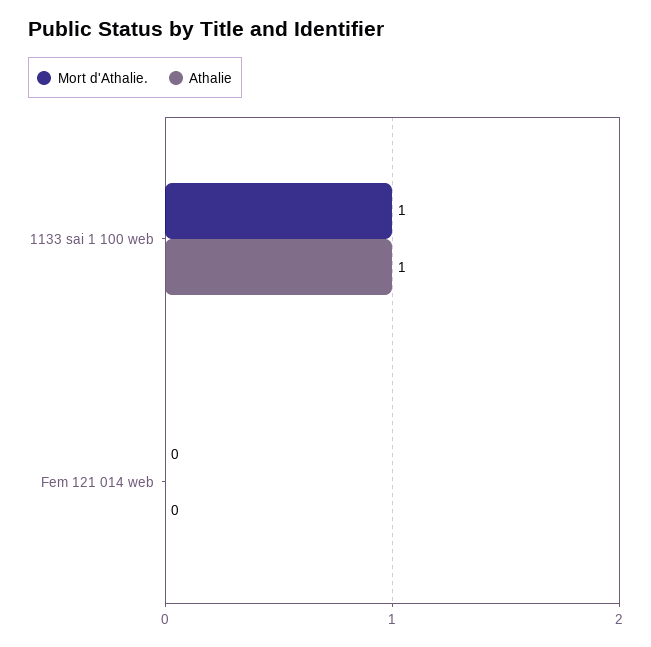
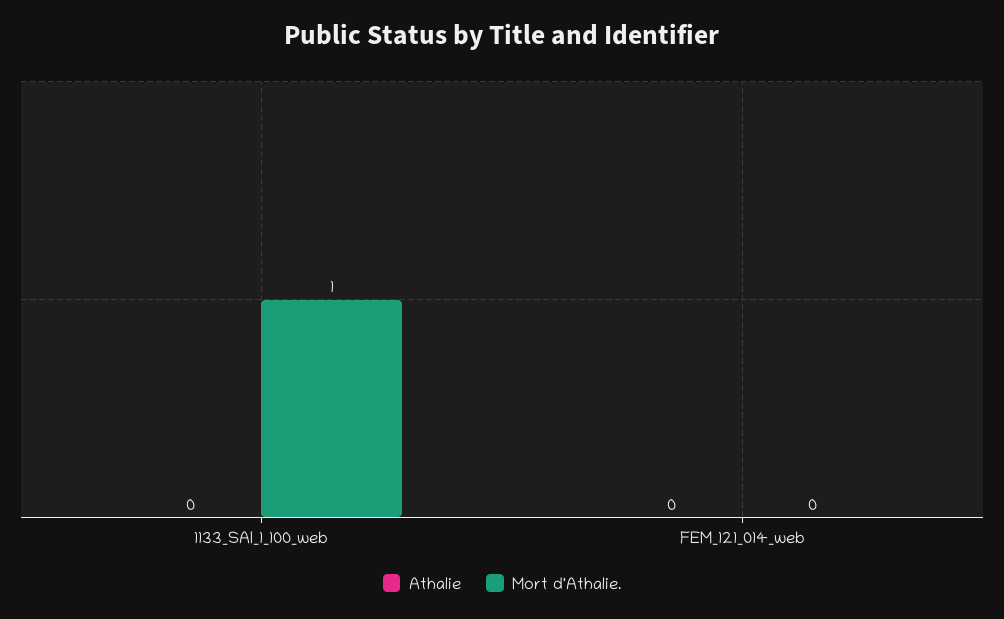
Athalie, 1133 sai 1 100 web: 1 -> 0

